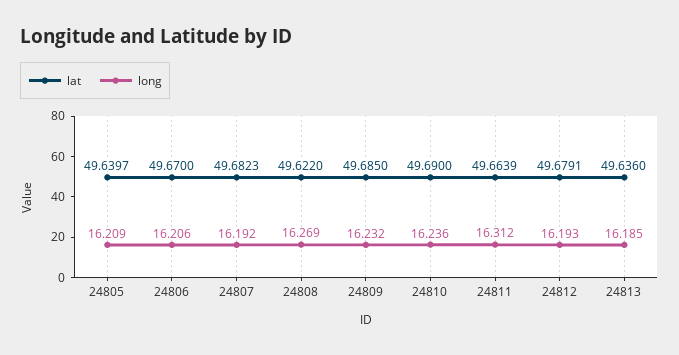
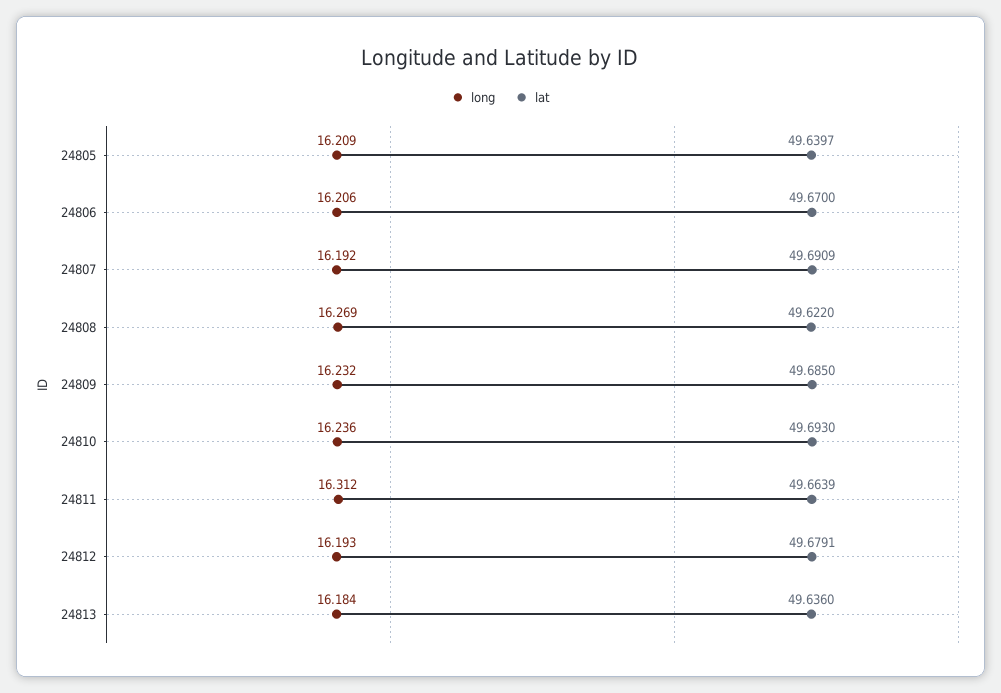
lat, 24807: 49.6823 -> 49.6909
lat, 24810: 49.69 -> 49.693
long, 24813: 16.185 -> 16.184

